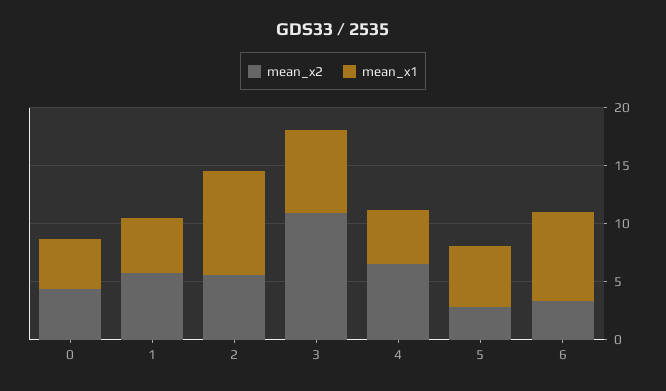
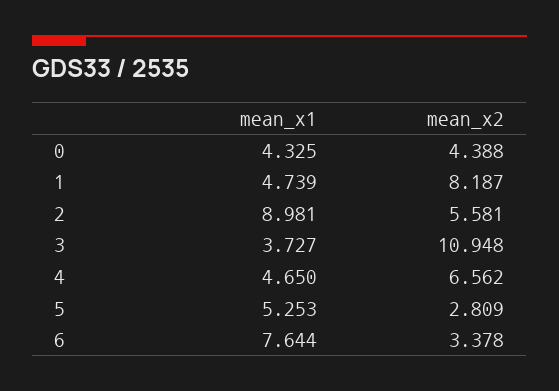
mean_x2, 1: 6 -> 8.187
mean_x1, 3: 7 -> 3.727

